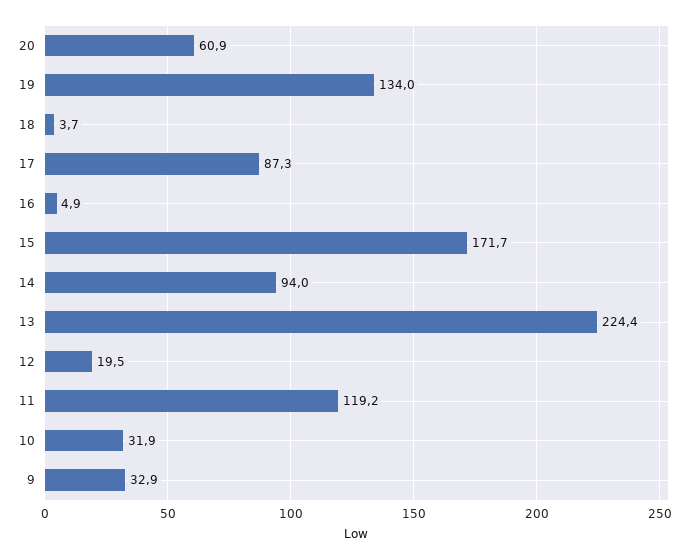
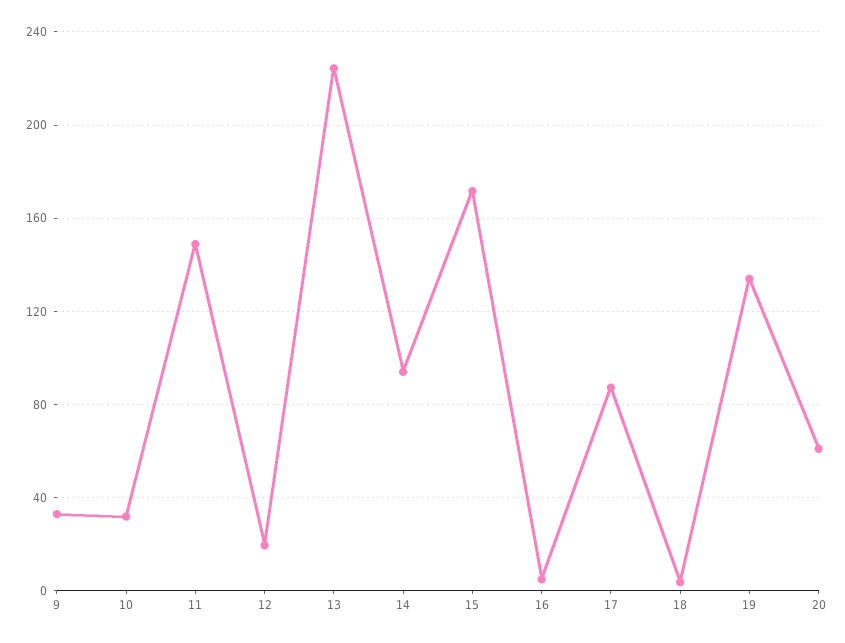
11: 119.2 -> 150

